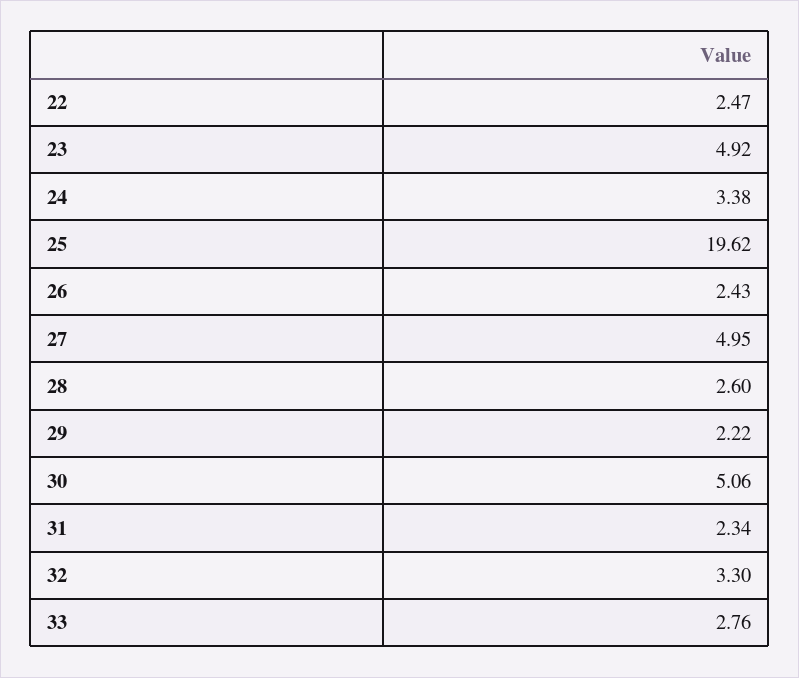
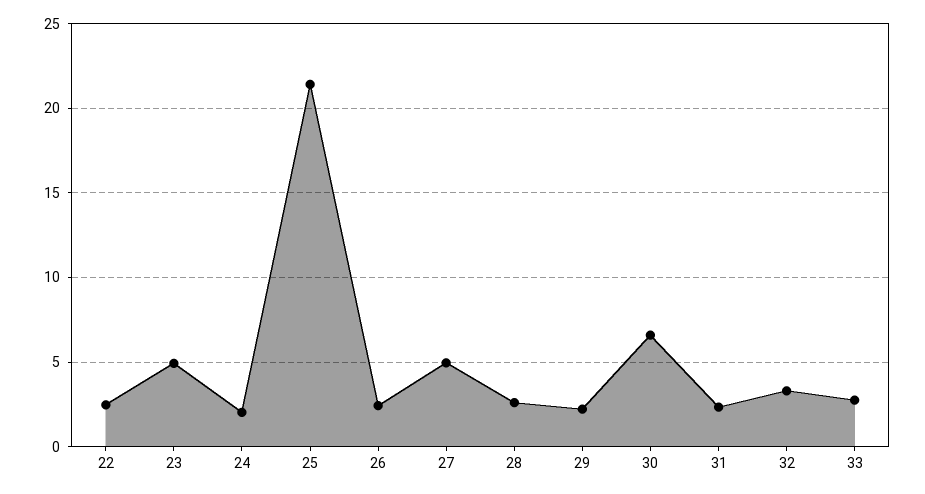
24: 3.38 -> 2
25: 19.62 -> 21.5
30: 5.06 -> 6.5

